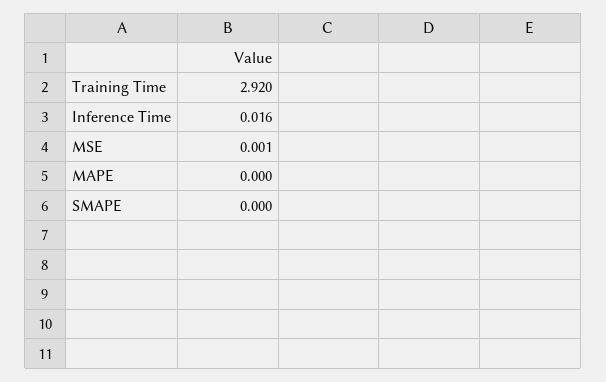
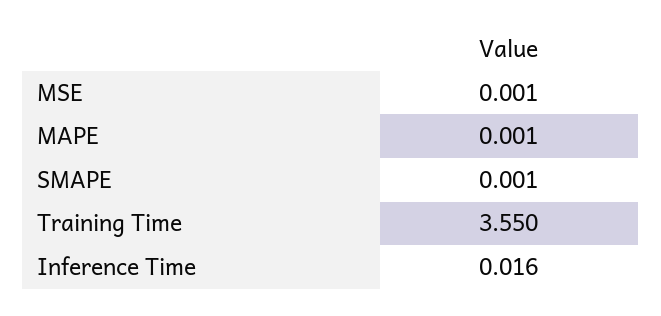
Training Time: 2.92 -> 3.55
MAPE: 0 -> 0.001
SMAPE: 0 -> 0.001

